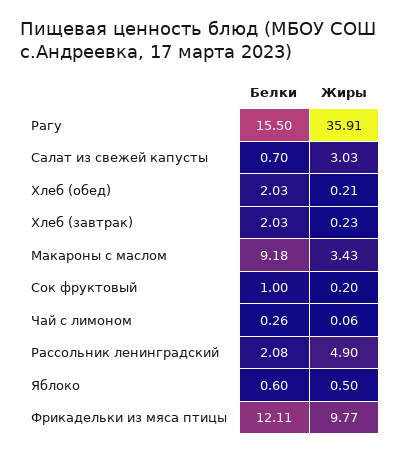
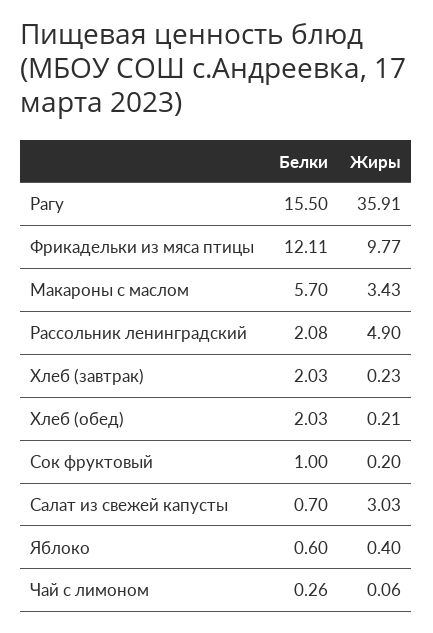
Белки, Макароны с маслом: 9.18 -> 5.7
Жиры, Яблоко: 0.5 -> 0.4

